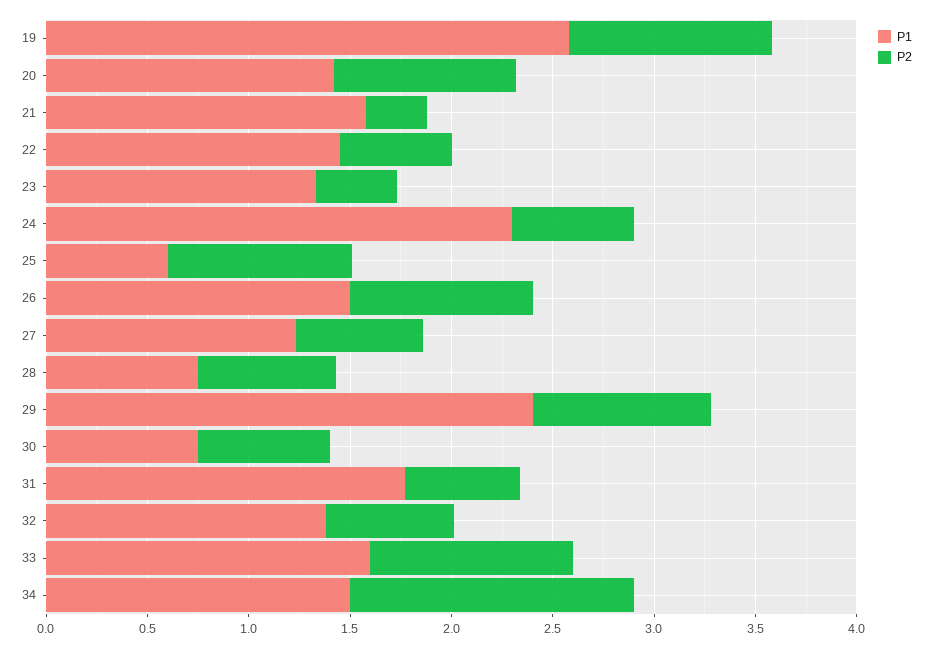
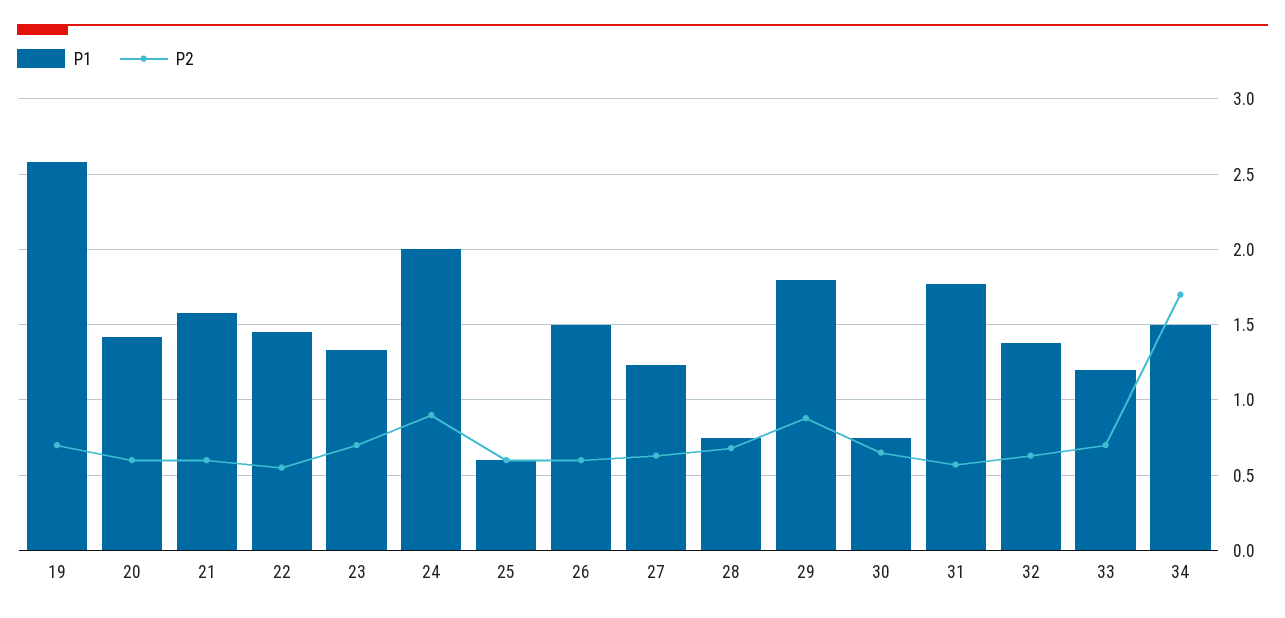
P2, 19: 1 -> 0.7
P2, 20: 0.9 -> 0.6
P2, 21: 0.3 -> 0.6
P2, 23: 0.4 -> 0.7
P1, 24: 2.3 -> 2
P2, 24: 0.6 -> 0.9
P2, 25: 0.9 -> 0.6
P2, 26: 0.9 -> 0.6
P1, 29: 2.4 -> 1.8
P1, 33: 1.6 -> 1.2
P2, 33: 1 -> 0.7
P2, 34: 1.4 -> 1.7

